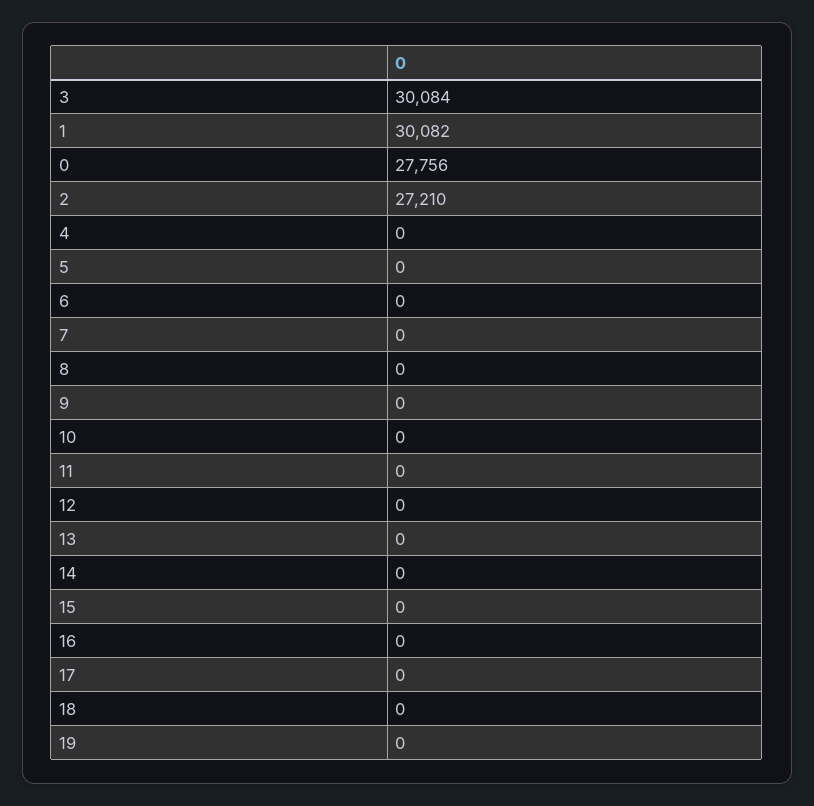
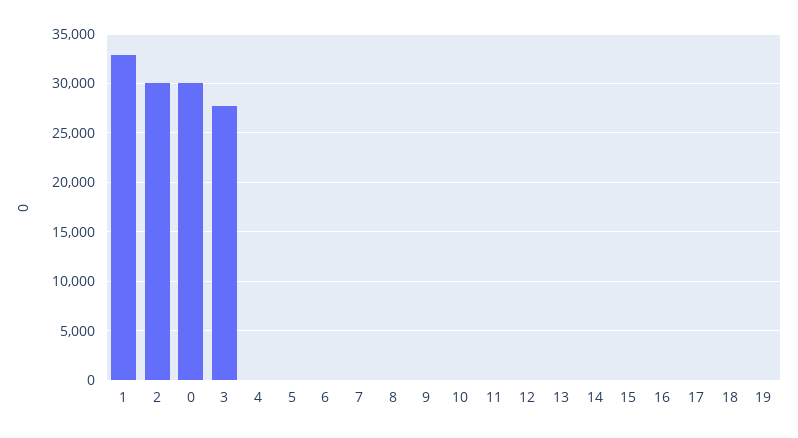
3: 30084 -> 28000
1: 30082 -> 33000
0: 27756 -> 30000
2: 27210 -> 30000

